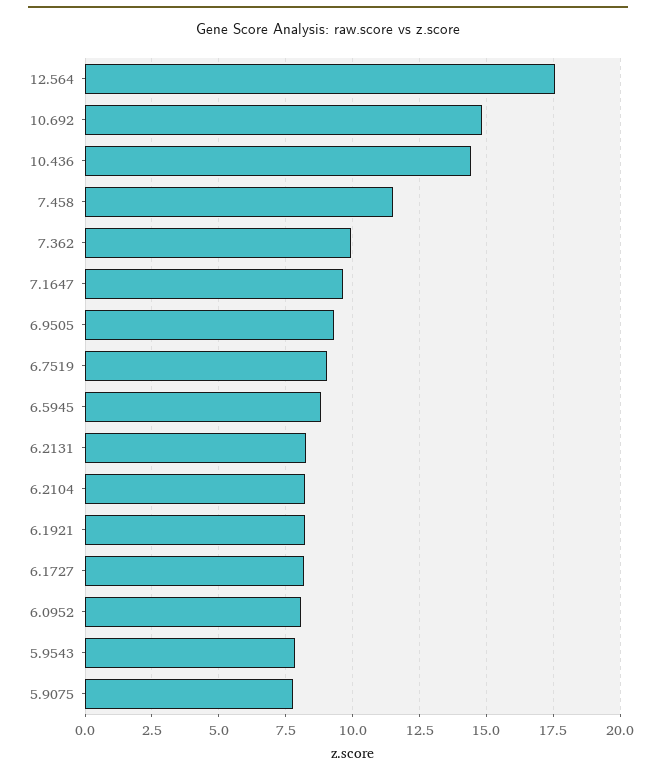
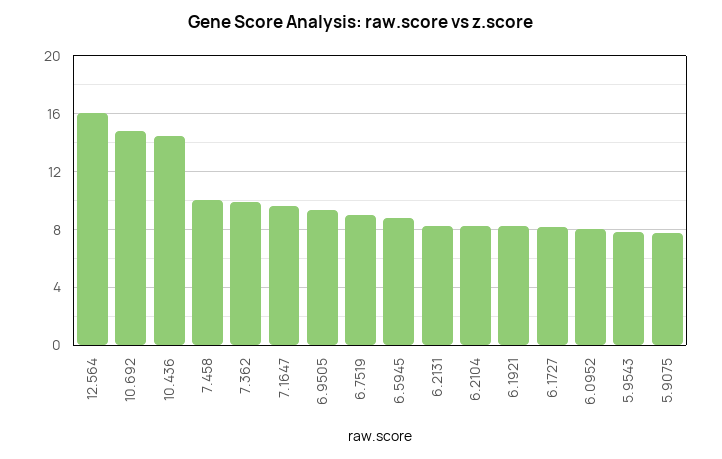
12.564: 17.5 -> 16
7.458: 11.5 -> 10

